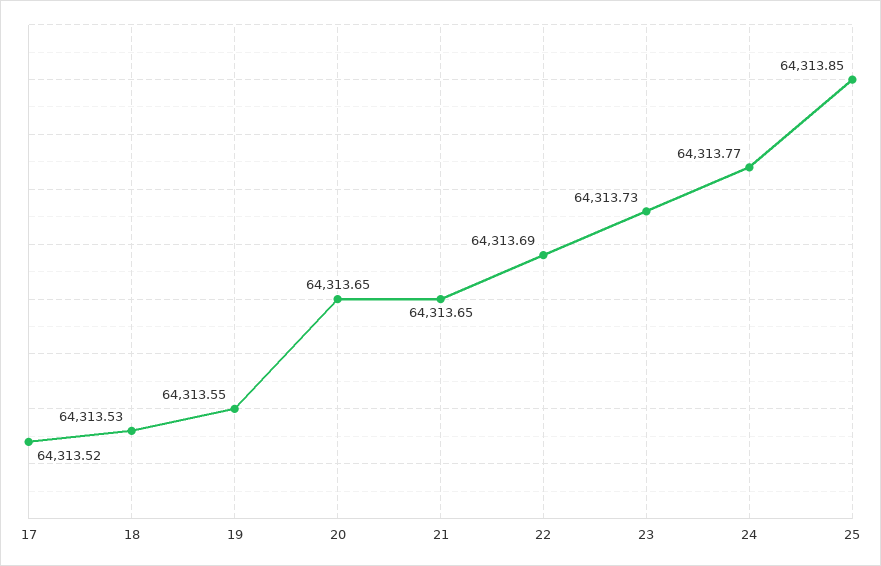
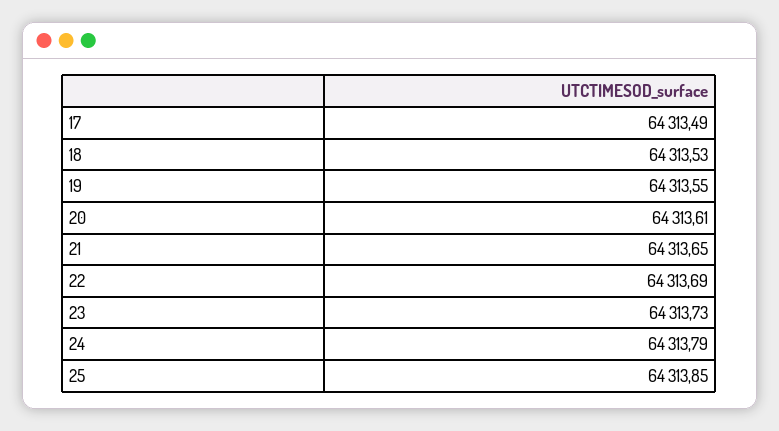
17: 64313.52 -> 64313.49
20: 64313.65 -> 64313.61
24: 64313.77 -> 64313.79

